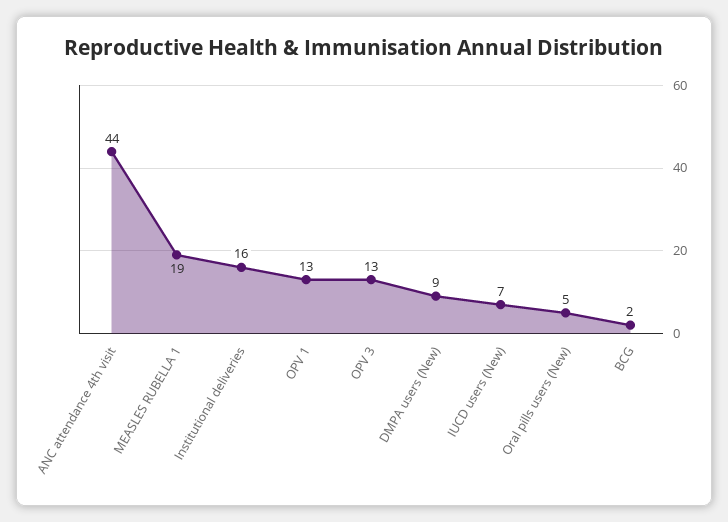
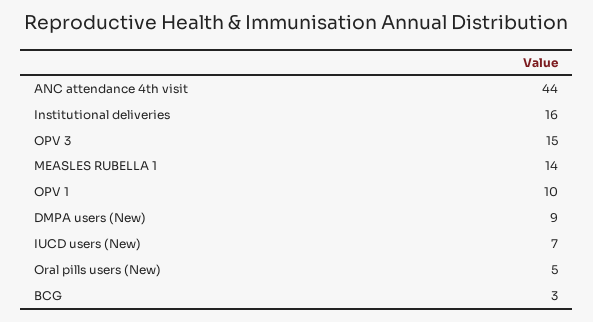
MEASLES RUBELLA 1: 19 -> 14
OPV 1: 13 -> 10
OPV 3: 13 -> 15
BCG: 2 -> 3

